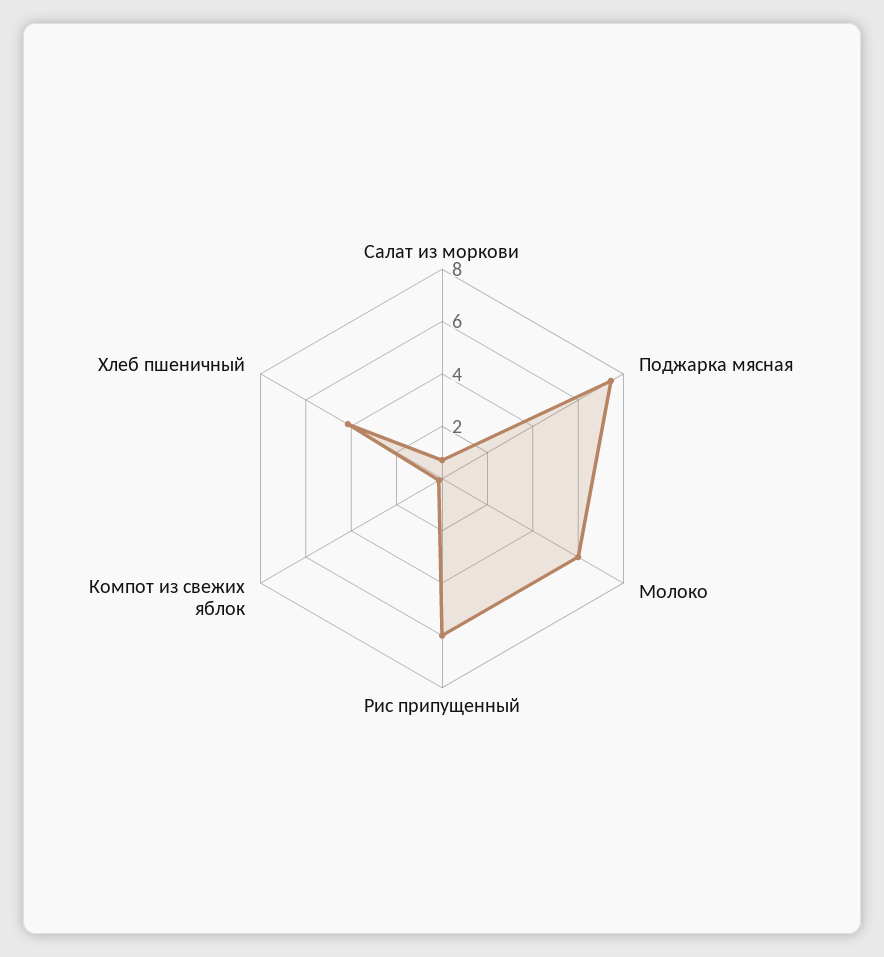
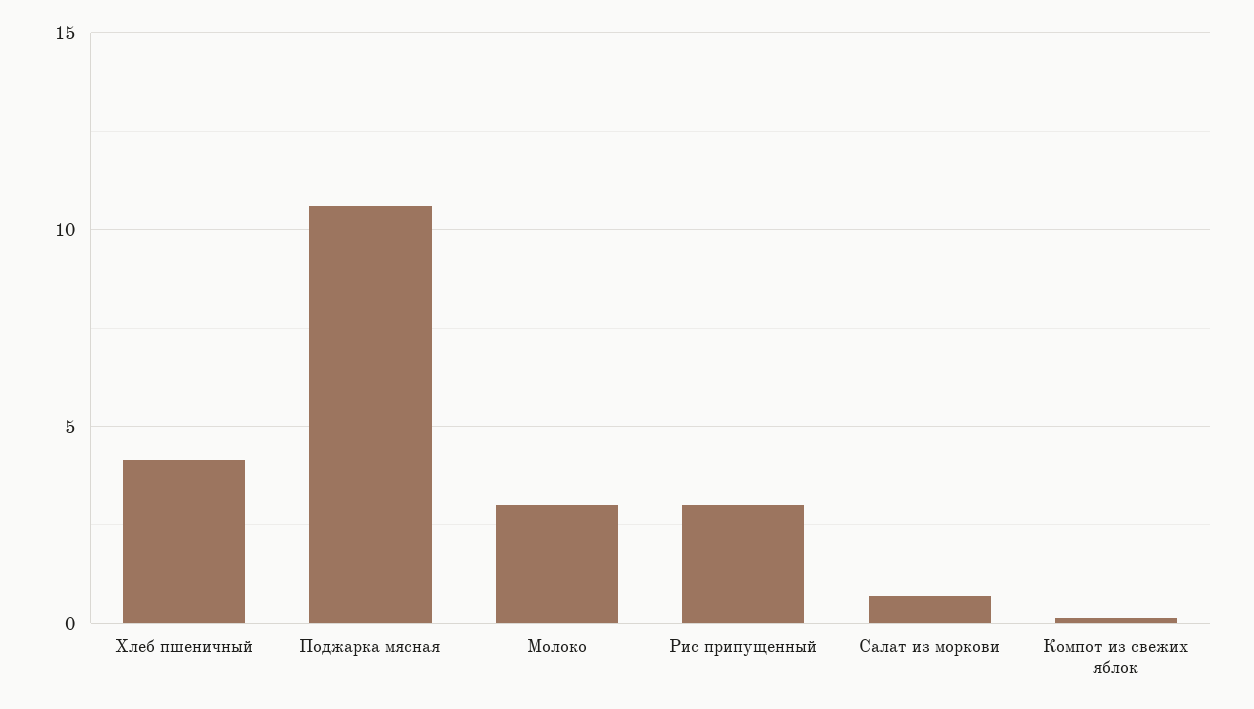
Поджарка мясная: 7.5 -> 10.5
Молоко: 6 -> 3
Рис припущенный: 6 -> 3

